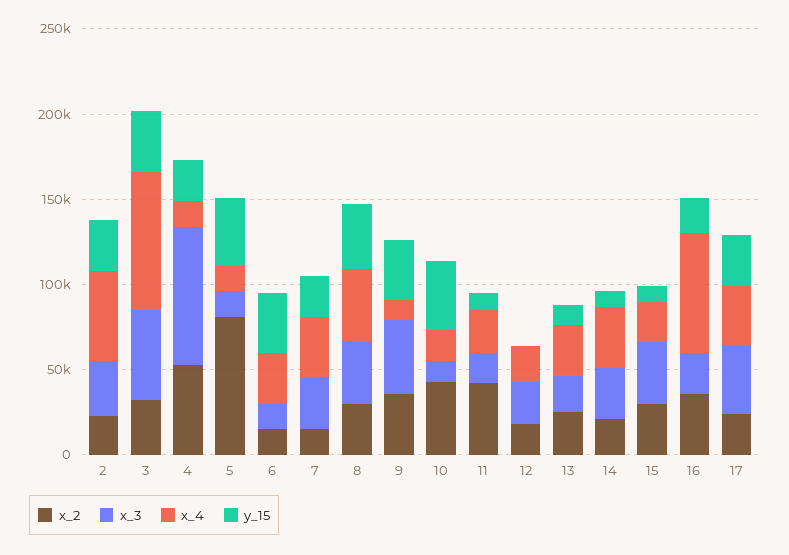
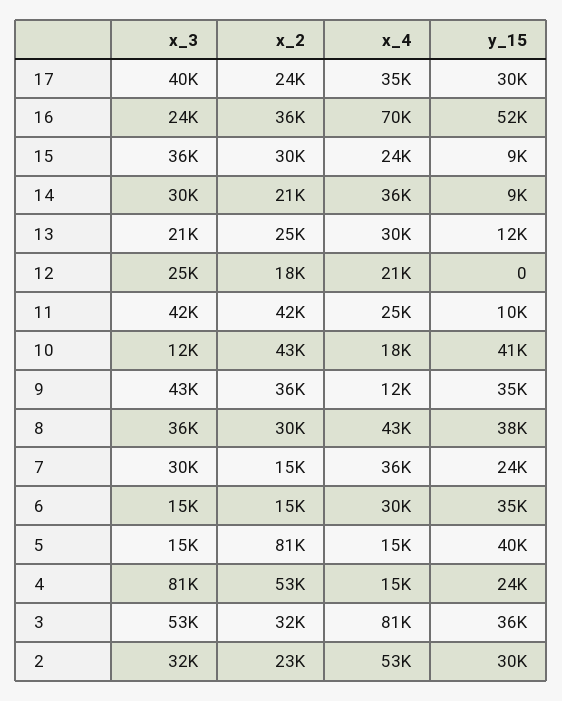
x_3, 11: 20000 -> 42000
y_15, 16: 20000 -> 52000

